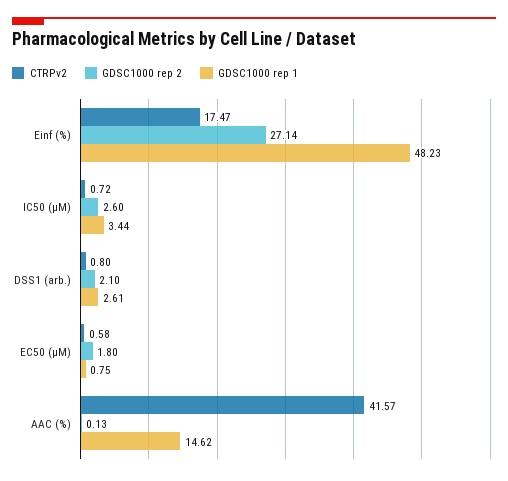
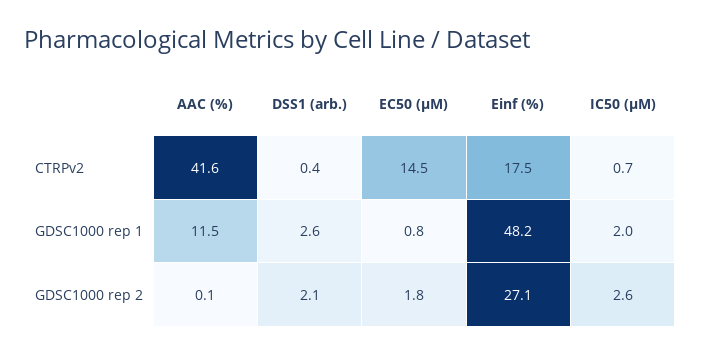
GDSC1000 rep 1, IC50 (µM): 3.44 -> 2
CTRPv2, DSS1 (arb.): 0.8 -> 0.4
CTRPv2, EC50 (µM): 0.58 -> 14.5
GDSC1000 rep 1, AAC (%): 14.62 -> 11.5

